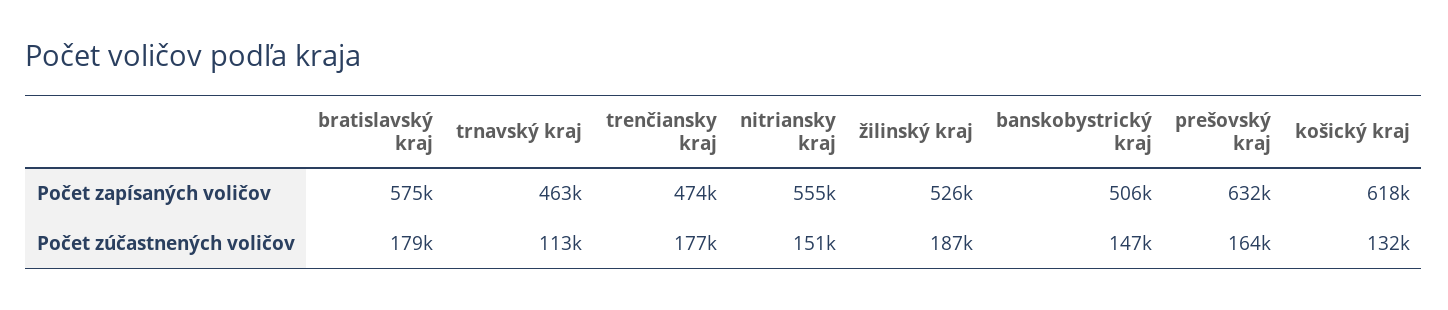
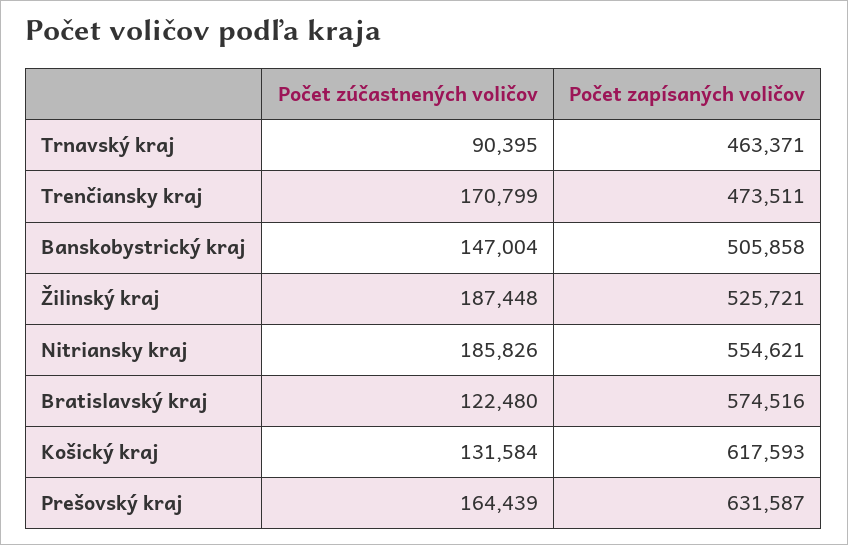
bratislavský kraj, Počet zúčastnených voličov: 179000 -> 122480
trnavský kraj, Počet zúčastnených voličov: 113000 -> 90395
trenčiansky kraj, Počet zúčastnených voličov: 177000 -> 170799
nitriansky kraj, Počet zúčastnených voličov: 151000 -> 185826

